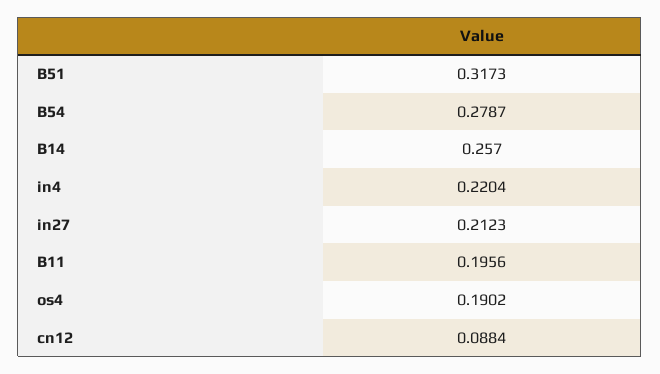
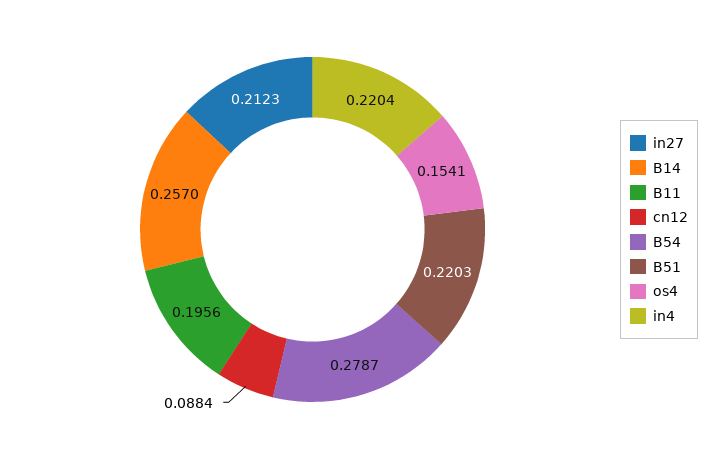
B51: 0.3173 -> 0.2203
os4: 0.1902 -> 0.1541

